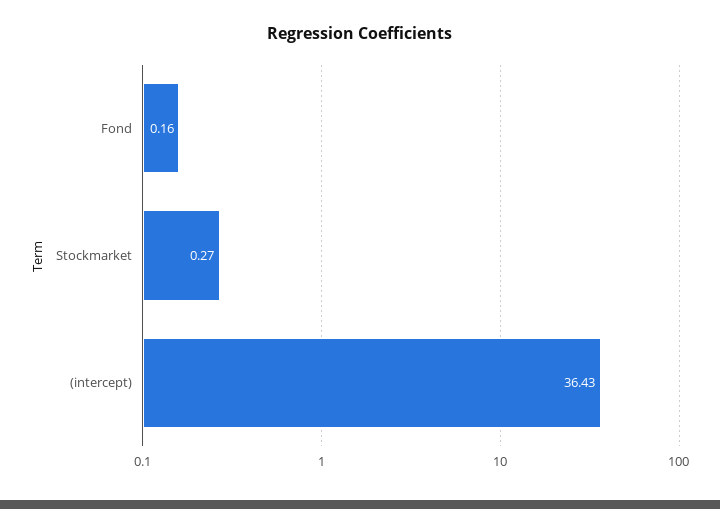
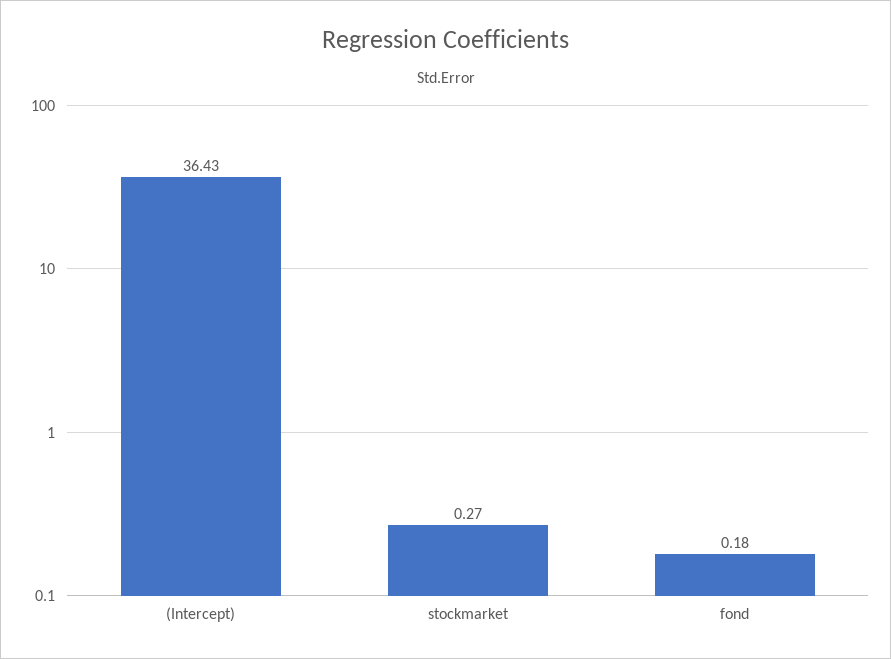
Fond: 0.16 -> 0.18

